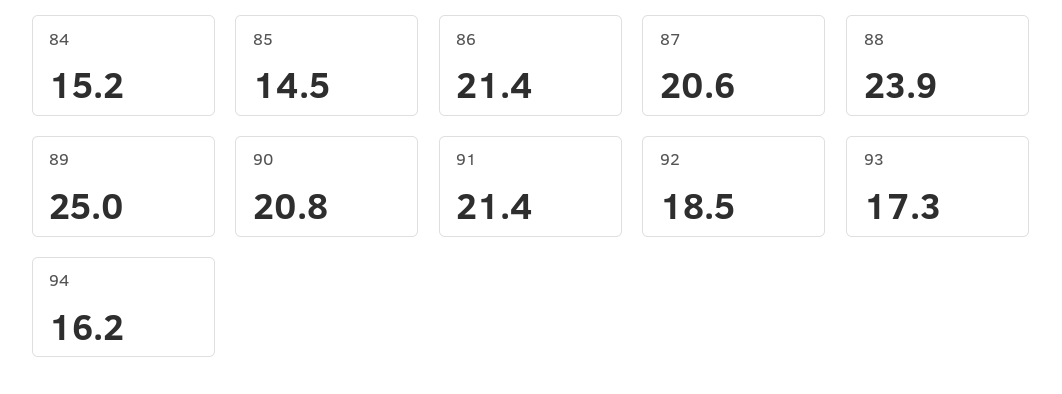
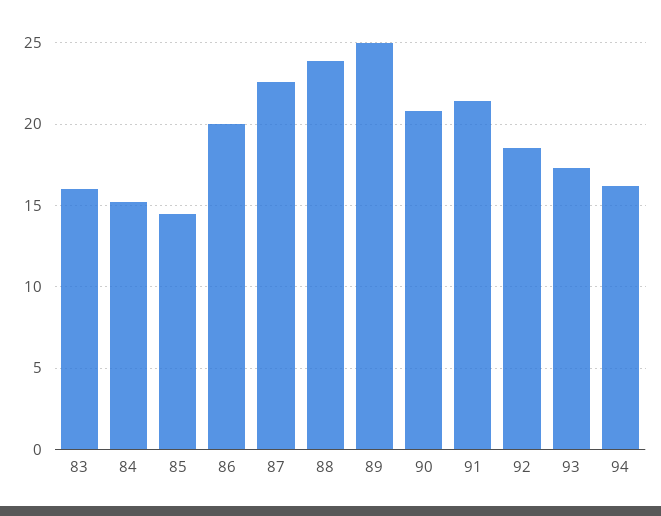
86: 21.4 -> 20
87: 20.6 -> 22.5
83: none -> 16

